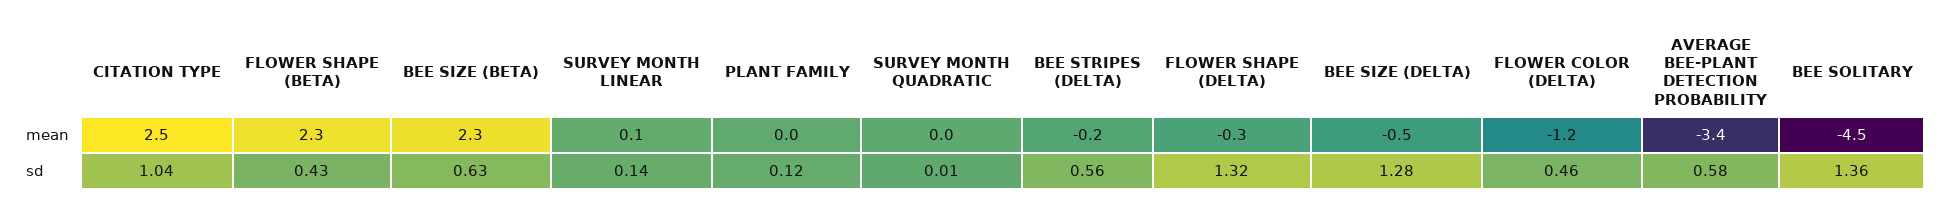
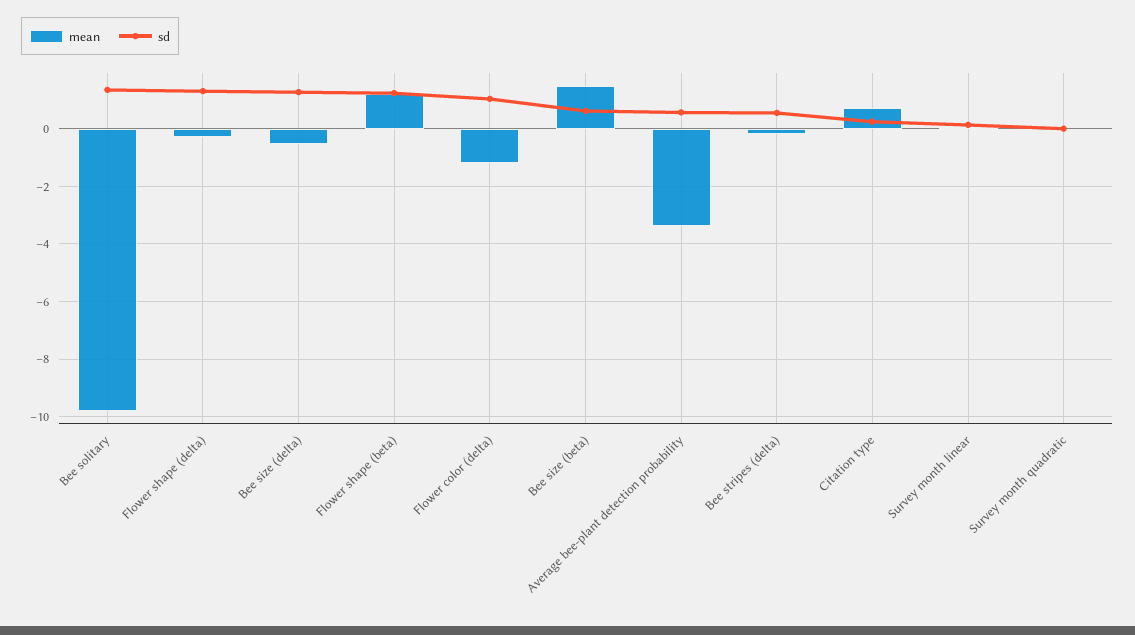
mean, CITATION TYPE: 2.5 -> 0.75
mean, FLOWER SHAPE (BETA): 2.3 -> 1.25
mean, BEE SIZE (BETA): 2.3 -> 1.5
mean, PLANT FAMILY: 0 -> none
mean, BEE SOLITARY: -4.5 -> -9.75
sd, CITATION TYPE: 1.04 -> 0.25
sd, FLOWER SHAPE (BETA): 0.43 -> 1.25
sd, PLANT FAMILY: 0.12 -> none
sd, FLOWER COLOR (DELTA): 0.46 -> 1

